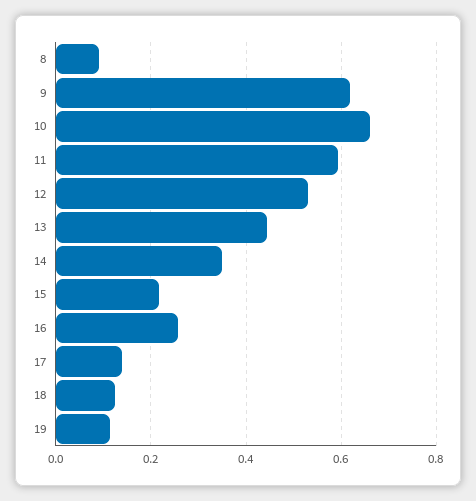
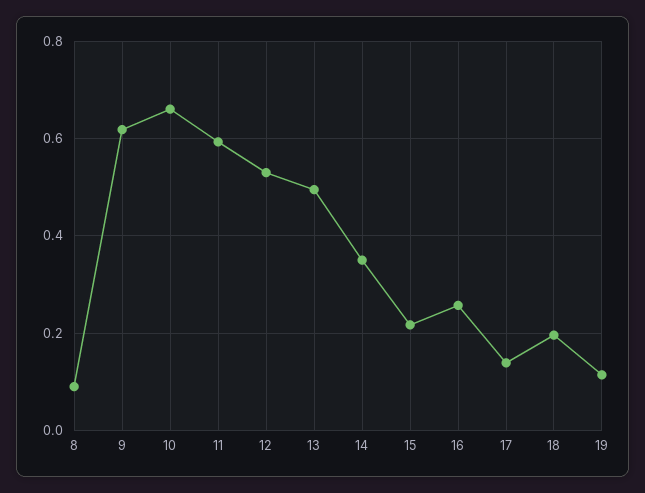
13: 0.44 -> 0.5
18: 0.12 -> 0.2

